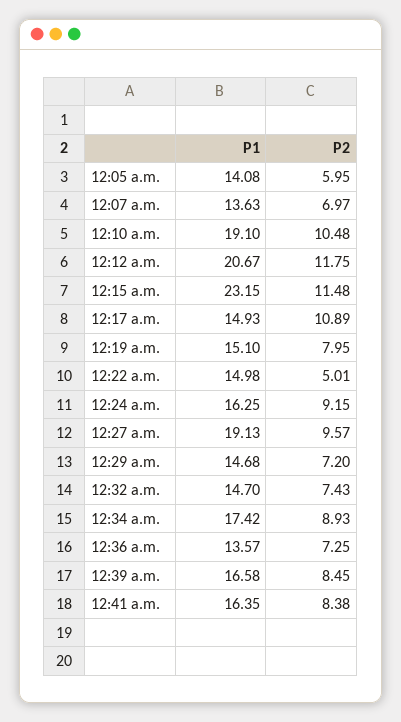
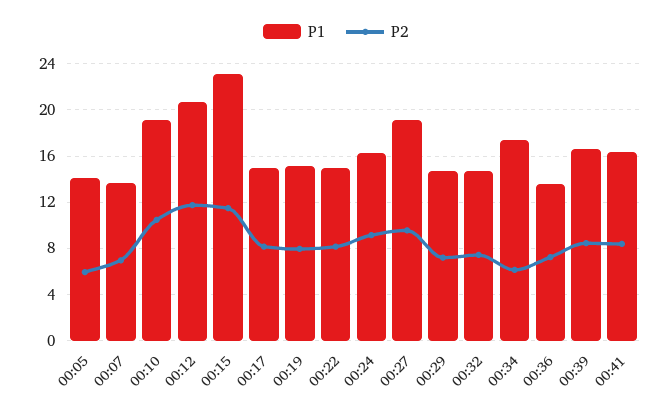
P2, 12:17 a.m.: 10.89 -> 8
P2, 12:22 a.m.: 5.01 -> 8
P2, 12:34 a.m.: 8.93 -> 6

